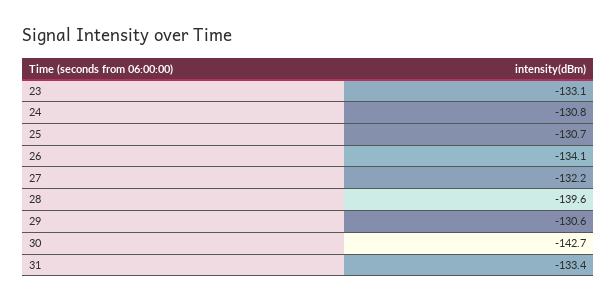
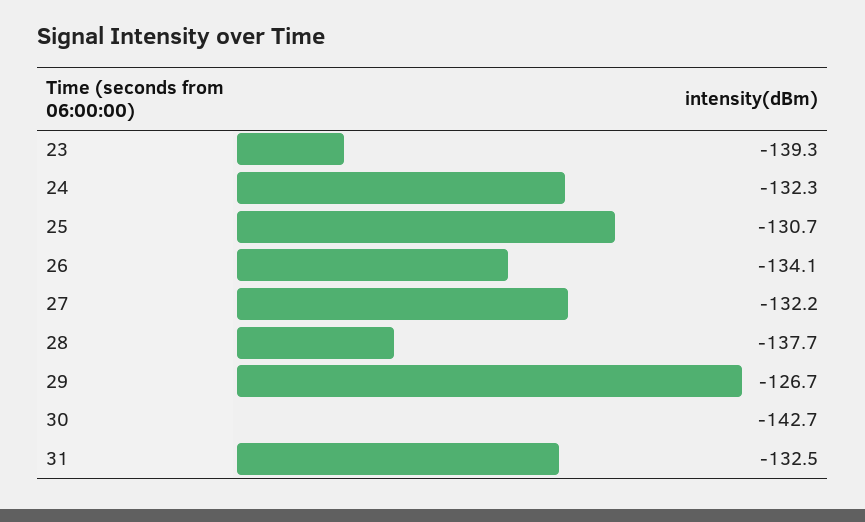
23: -133.1 -> -139.3
24: -130.8 -> -132.3
28: -139.6 -> -137.7
29: -130.6 -> -126.7
31: -133.4 -> -132.5

